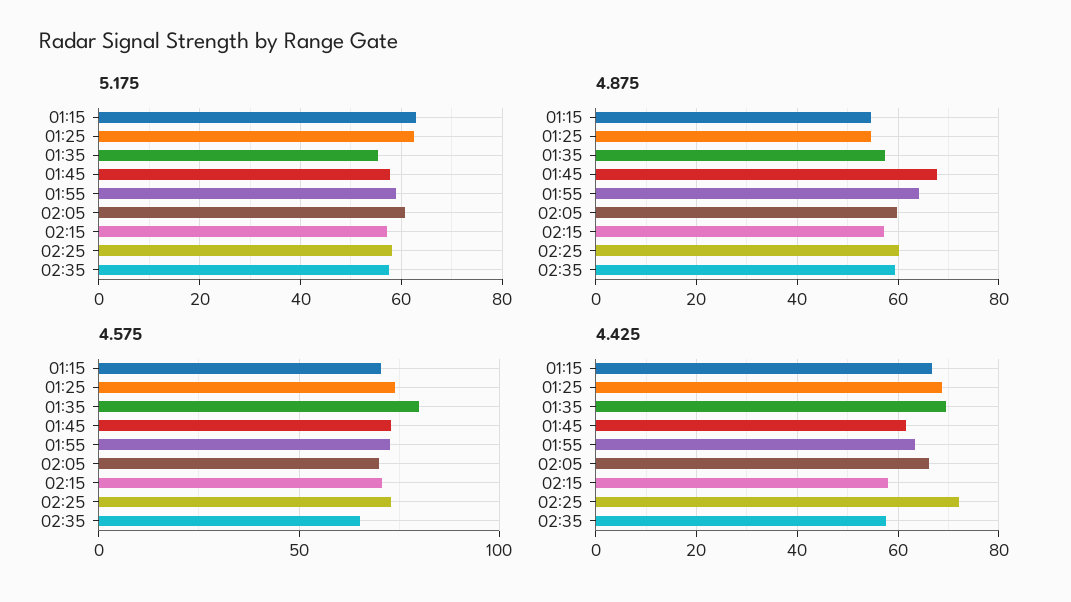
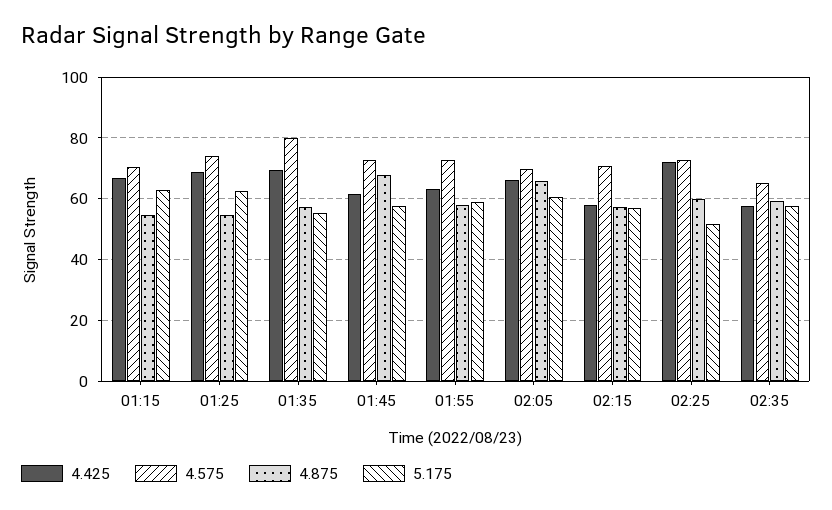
5.175, 02:25: 58 -> 52
4.875, 01:55: 64 -> 58
4.875, 02:05: 60 -> 66

